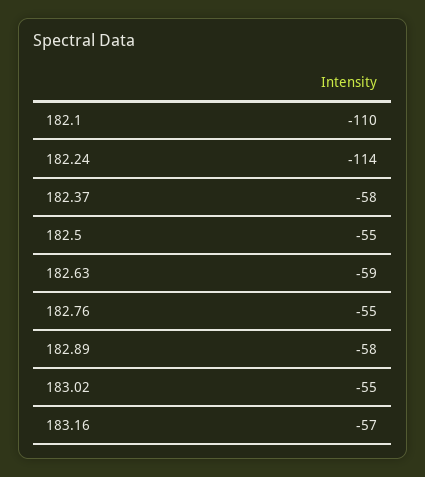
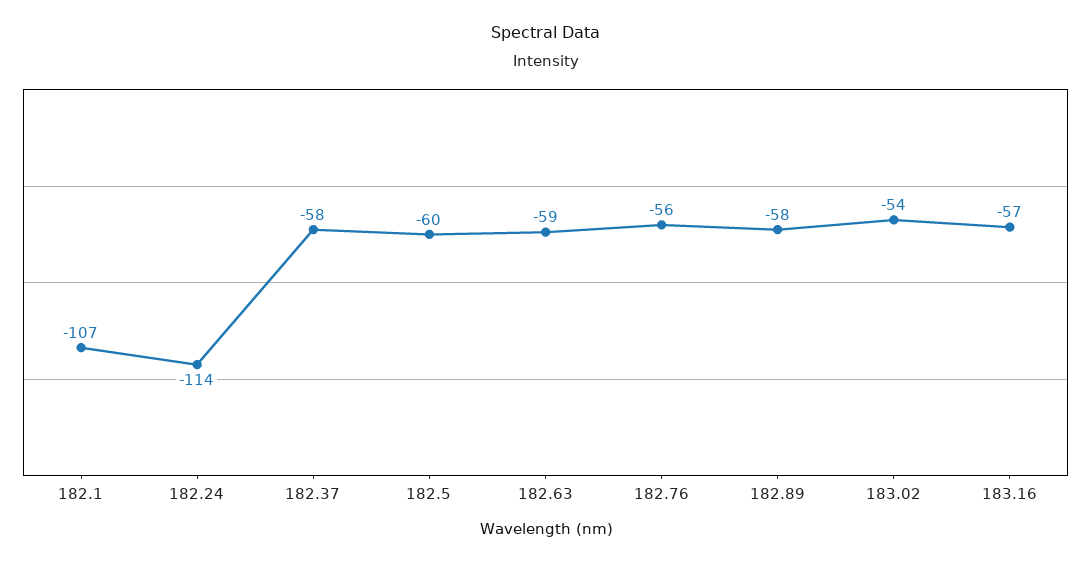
182.1: -110 -> -107
182.5: -55 -> -60
182.76: -55 -> -56
183.02: -55 -> -54

